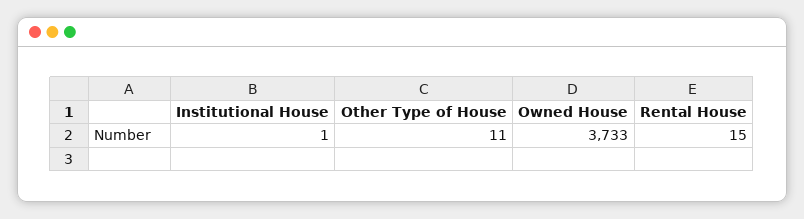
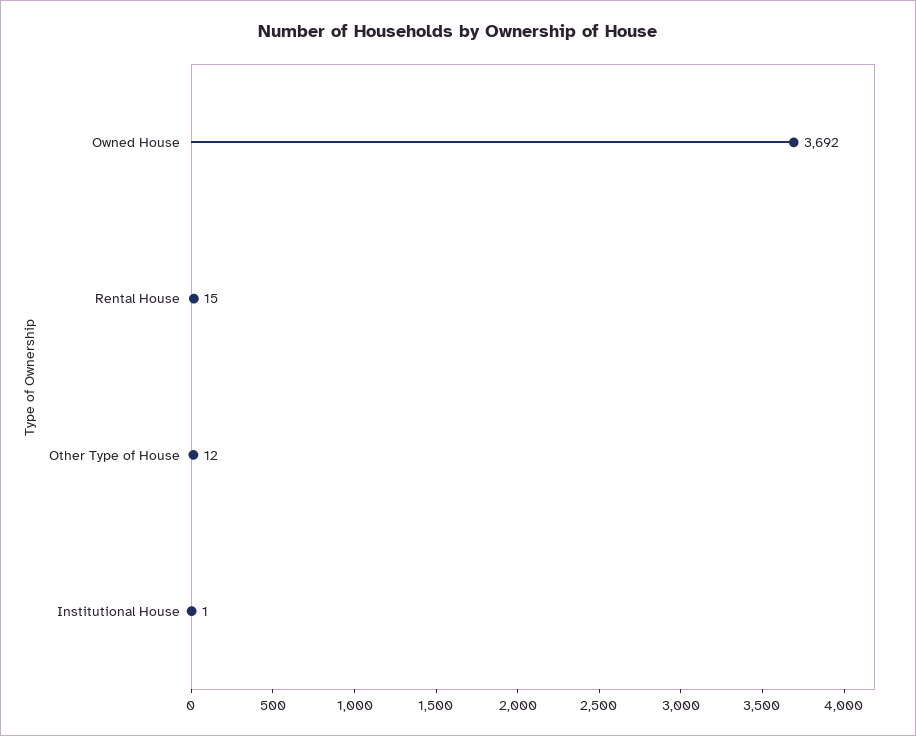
Other Type of House: 11 -> 12
Owned House: 3733 -> 3692

